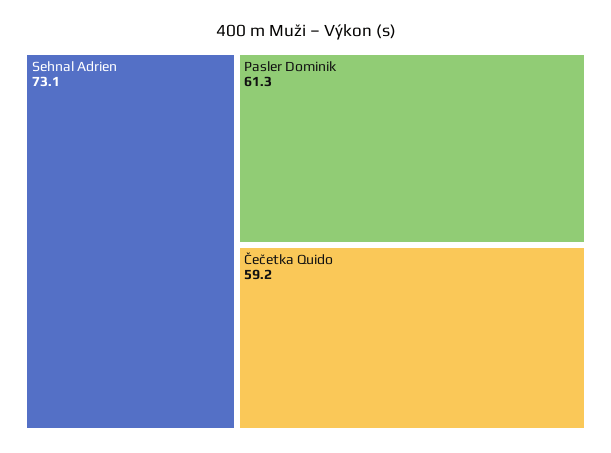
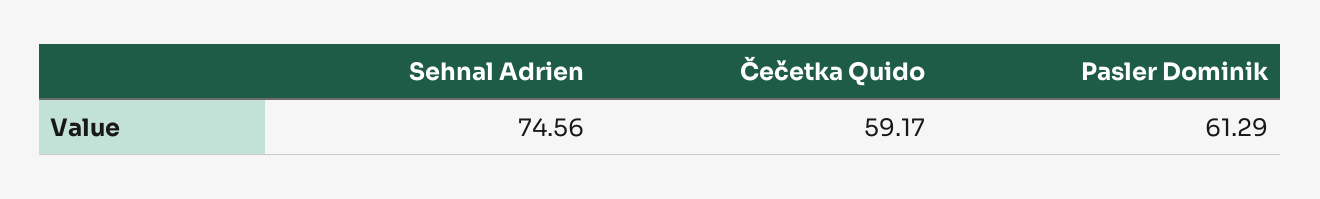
Sehnal Adrien: 73.1 -> 74.56

